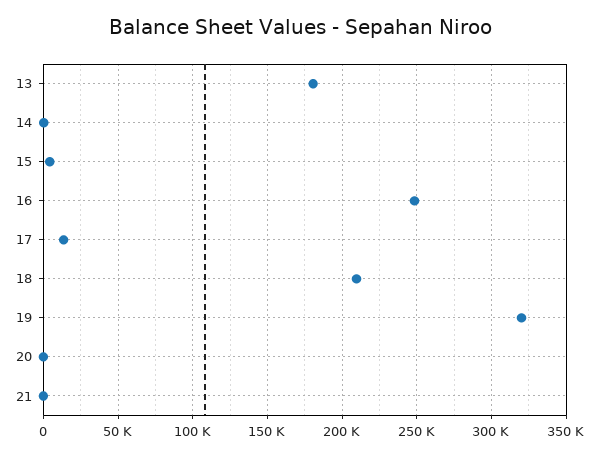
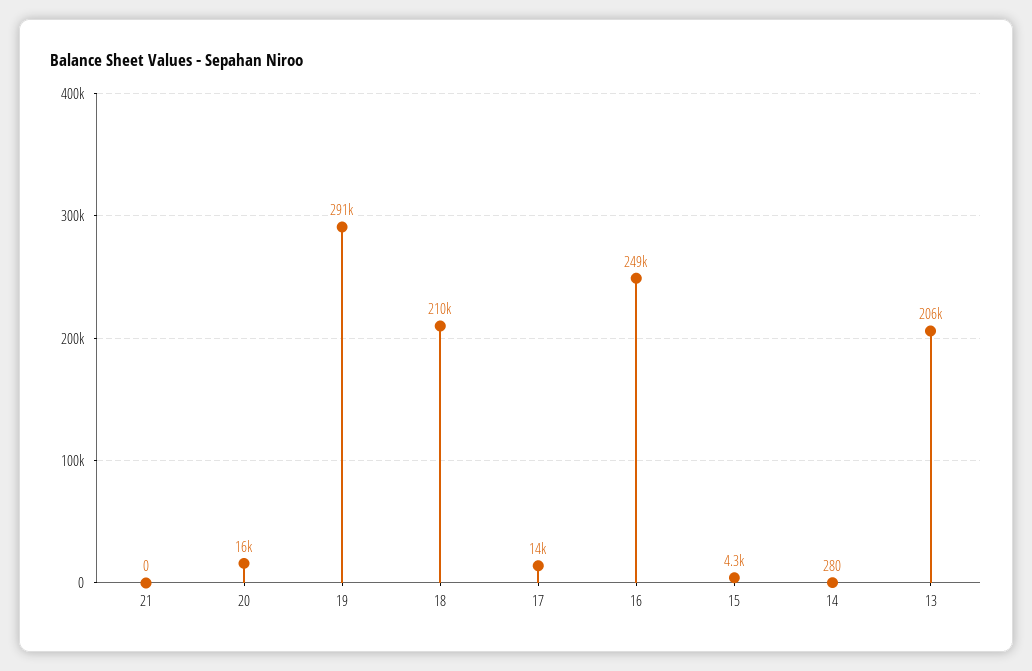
13: 180000 -> 206000
19: 320000 -> 291000
20: 0 -> 16000

